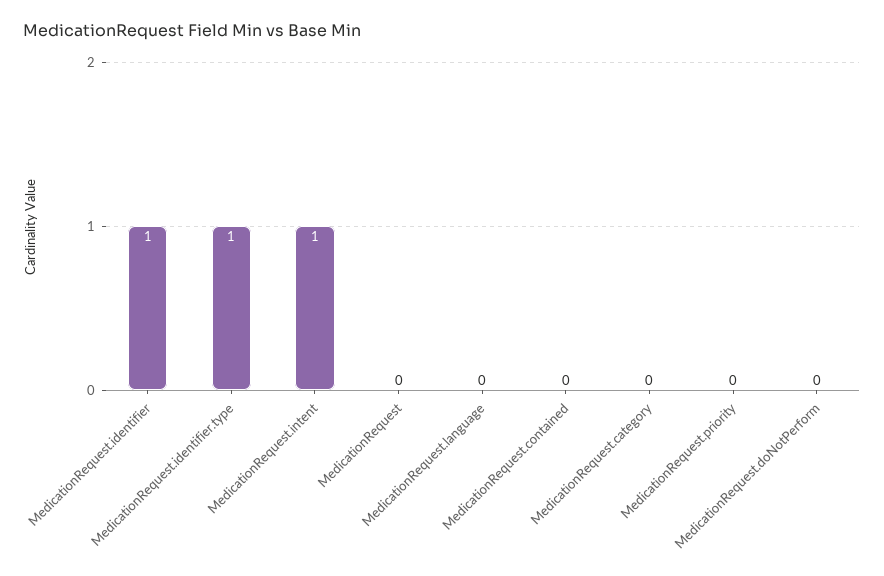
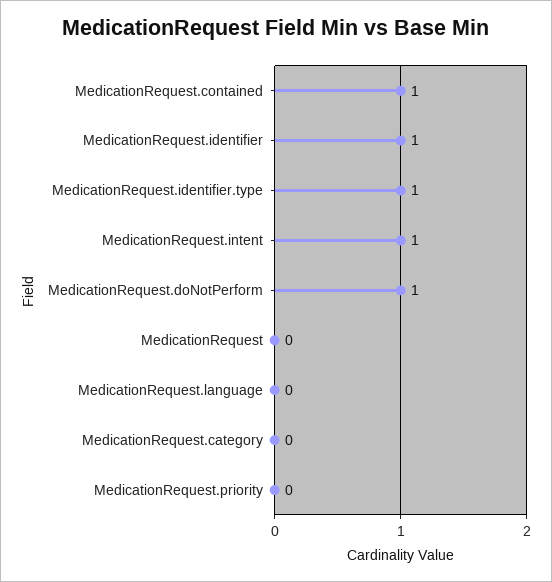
MedicationRequest.contained: 0 -> 1
MedicationRequest.doNotPerform: 0 -> 1

